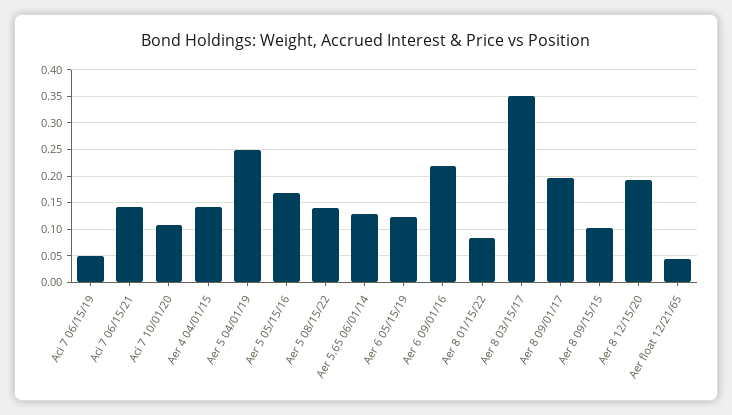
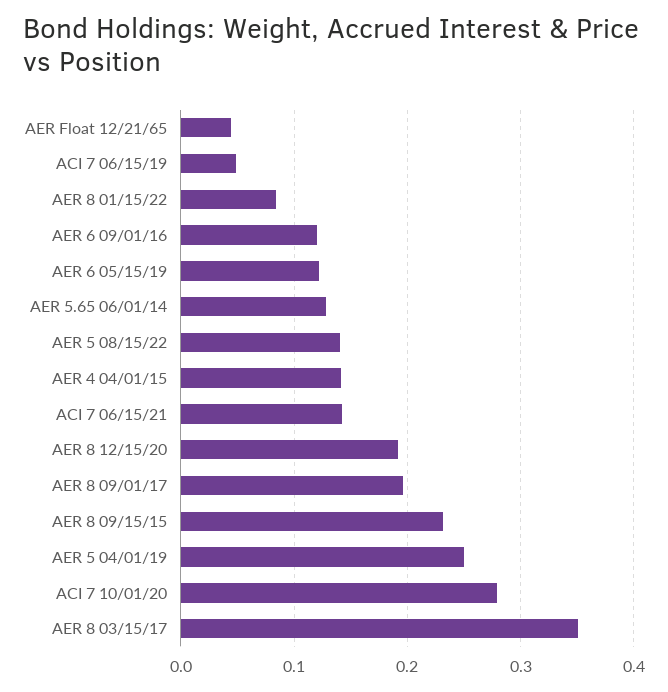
Aci 7 10/01/20: 0.1 -> 0.28
Aer 5 05/15/16: 0.175 -> none
Aer 6 09/01/16: 0.225 -> 0.12
Aer 8 09/15/15: 0.1 -> 0.23

